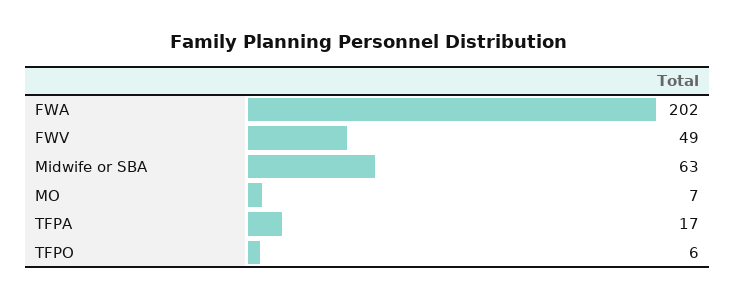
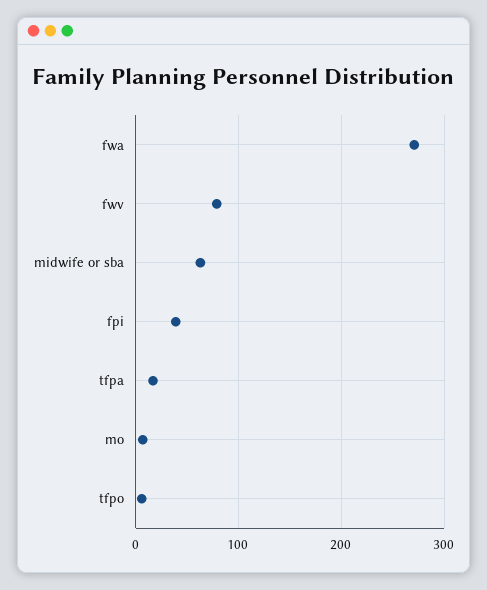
FWA: 202 -> 270
FWV: 49 -> 80
fpi: none -> 40

